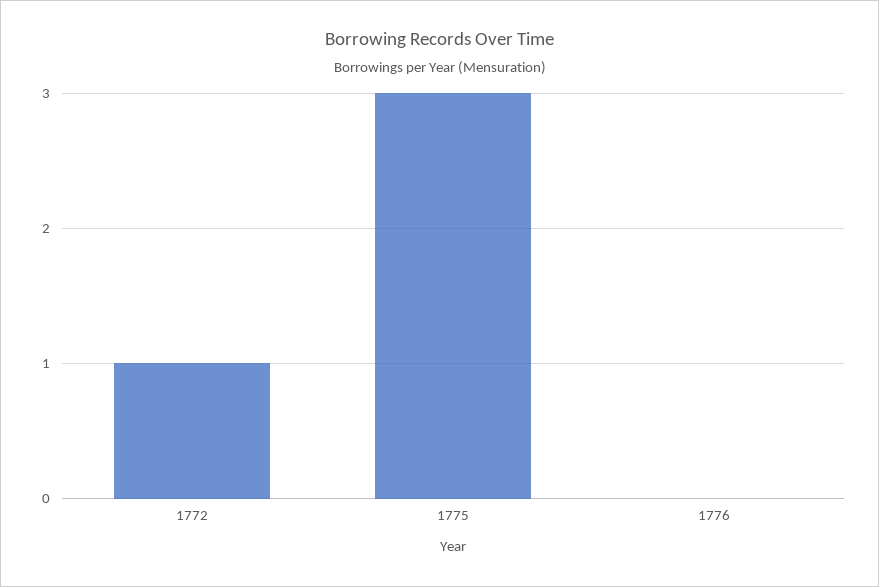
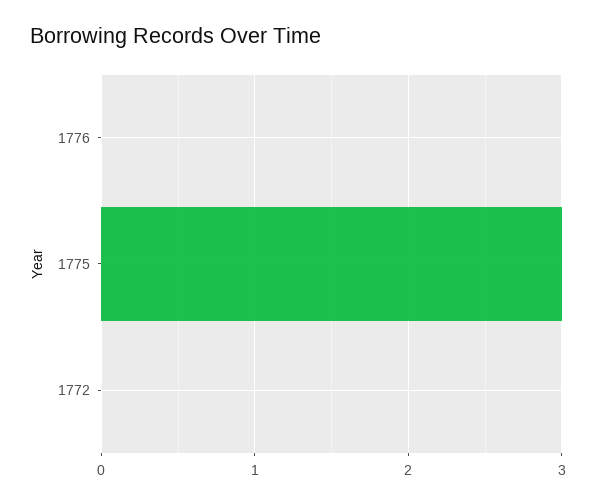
1772: 1 -> 0

